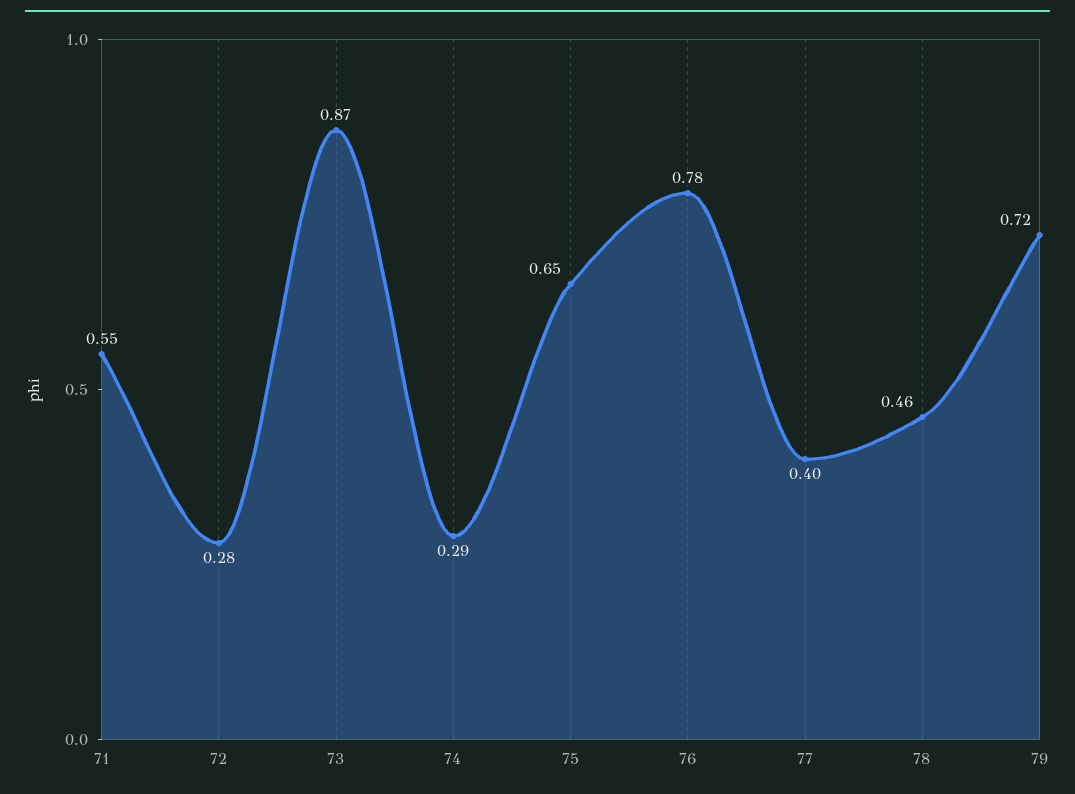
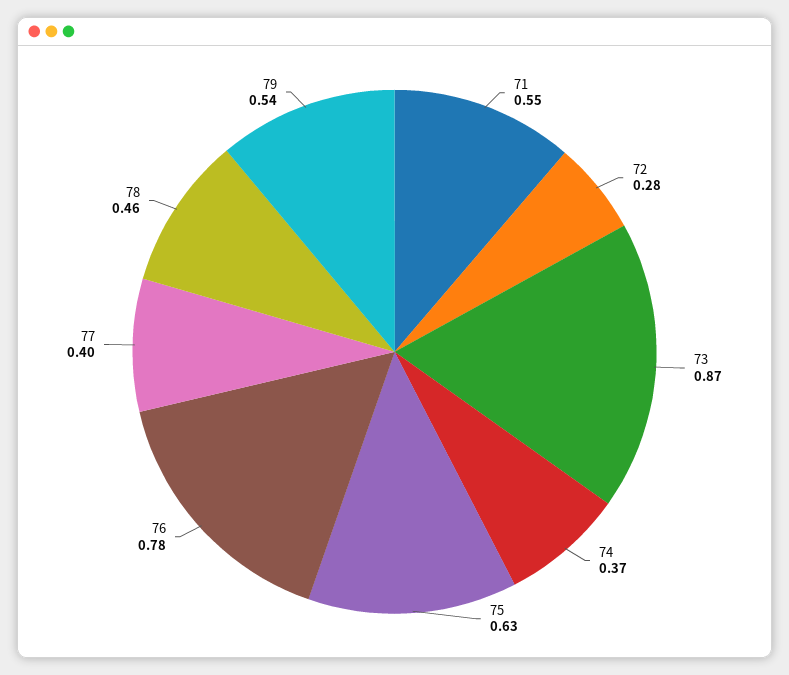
74: 0.29 -> 0.37
75: 0.65 -> 0.63
79: 0.72 -> 0.54

